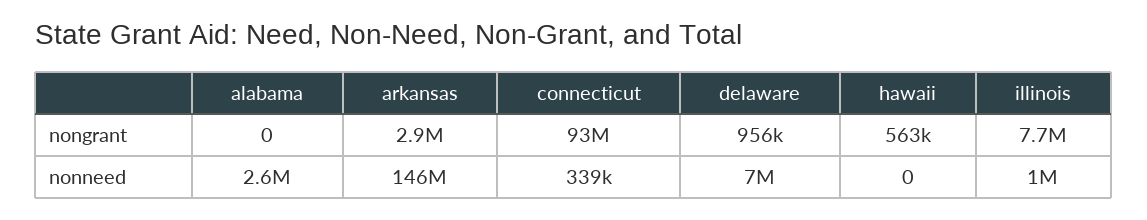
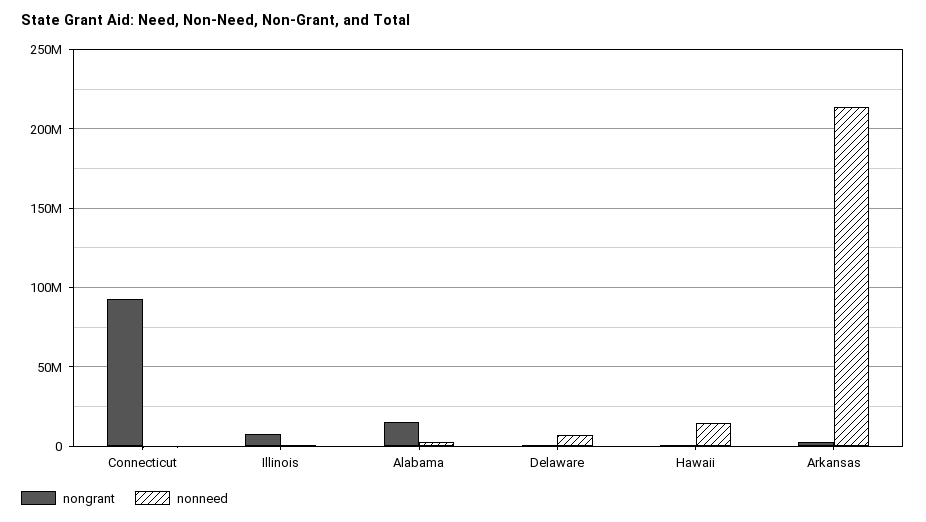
nongrant, alabama: 0 -> 15000000
nonneed, arkansas: 146000000 -> 215000000
nonneed, hawaii: 0 -> 15000000

